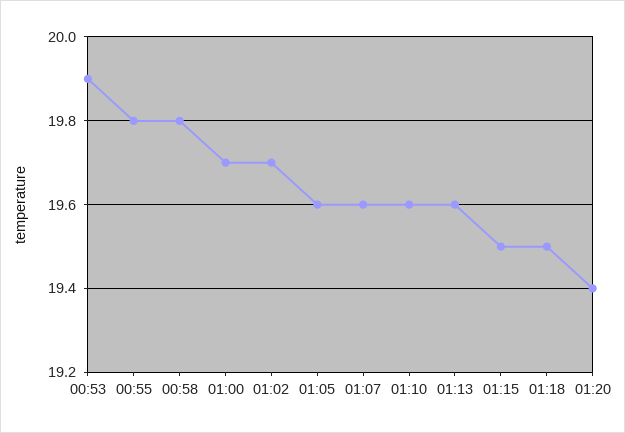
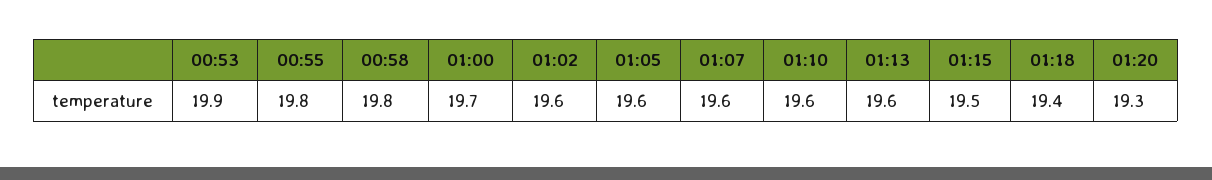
01:02: 19.7 -> 19.6
01:18: 19.5 -> 19.4
01:20: 19.4 -> 19.3

